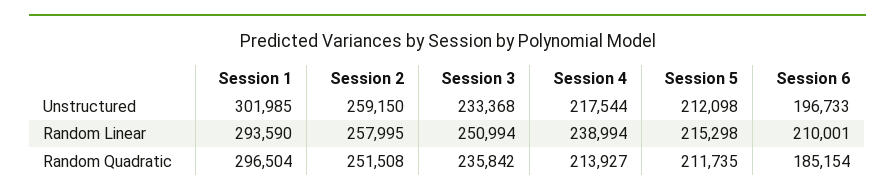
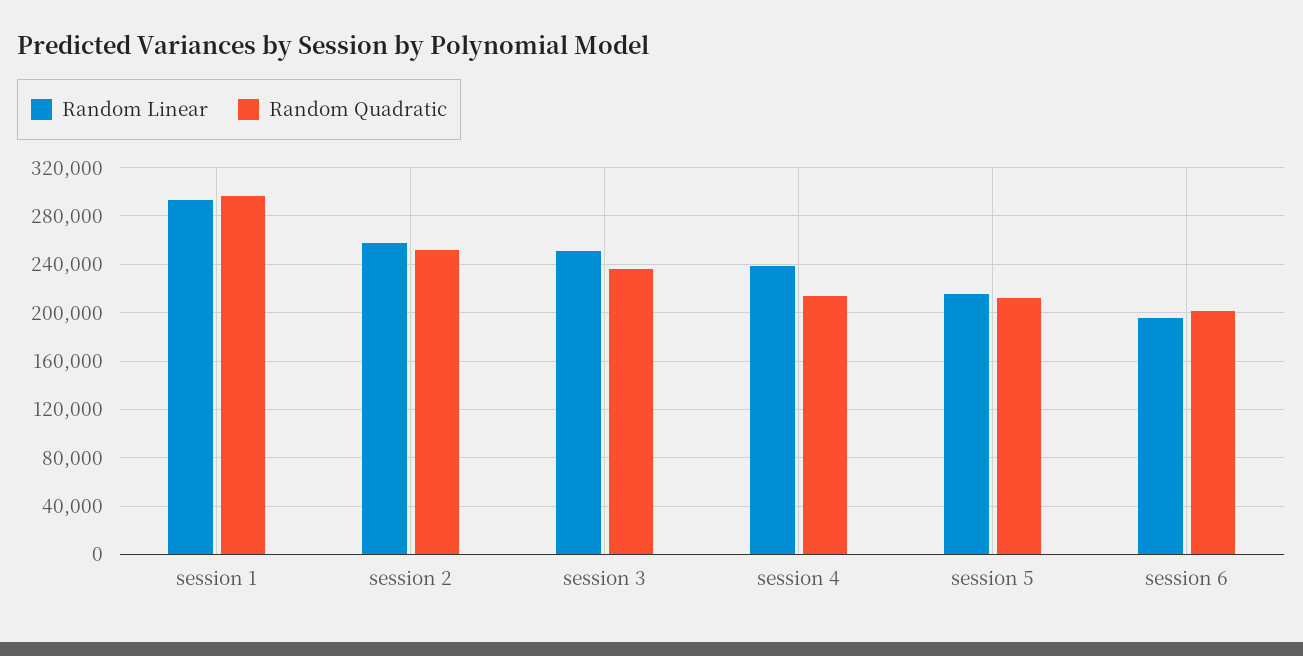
Unstructured, Session 1: 301985 -> none
Unstructured, Session 2: 259150 -> none
Unstructured, Session 3: 233368 -> none
Unstructured, Session 4: 217544 -> none
Unstructured, Session 5: 212098 -> none
Unstructured, Session 6: 196733 -> none
Random Linear, Session 6: 210001 -> 195000
Random Quadratic, Session 6: 185154 -> 200000

